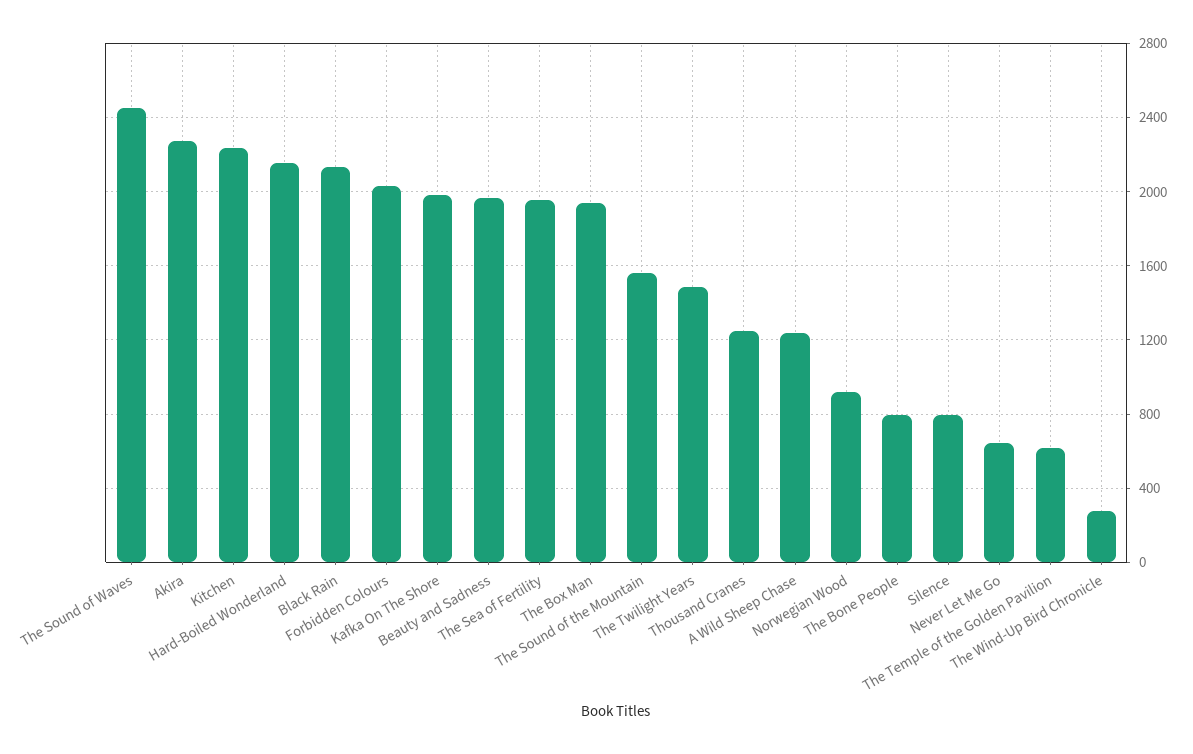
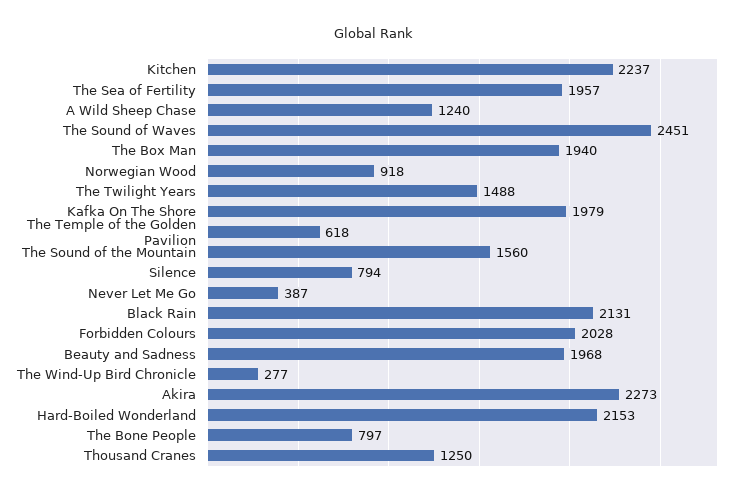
Never Let Me Go: 650 -> 387

